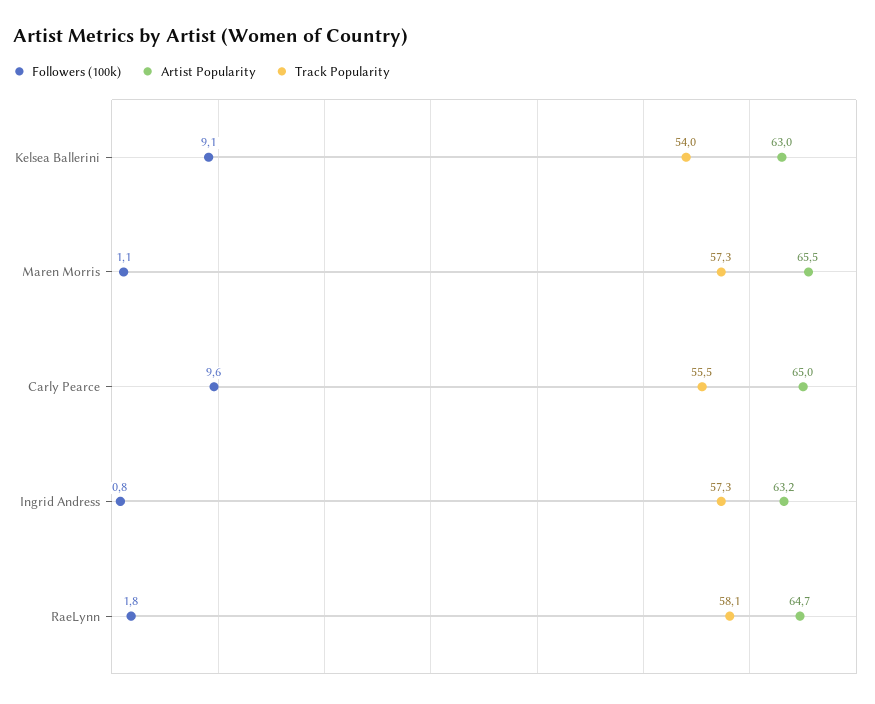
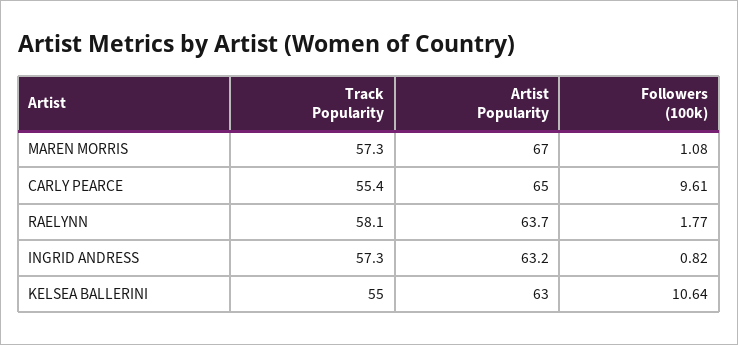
Followers (100k), Kelsea Ballerini: 9.1 -> 10.64
Track Popularity, Kelsea Ballerini: 54 -> 55
Artist Popularity, Maren Morris: 65.5 -> 67
Track Popularity, Carly Pearce: 55.5 -> 55.4
Artist Popularity, RaeLynn: 64.7 -> 63.7

